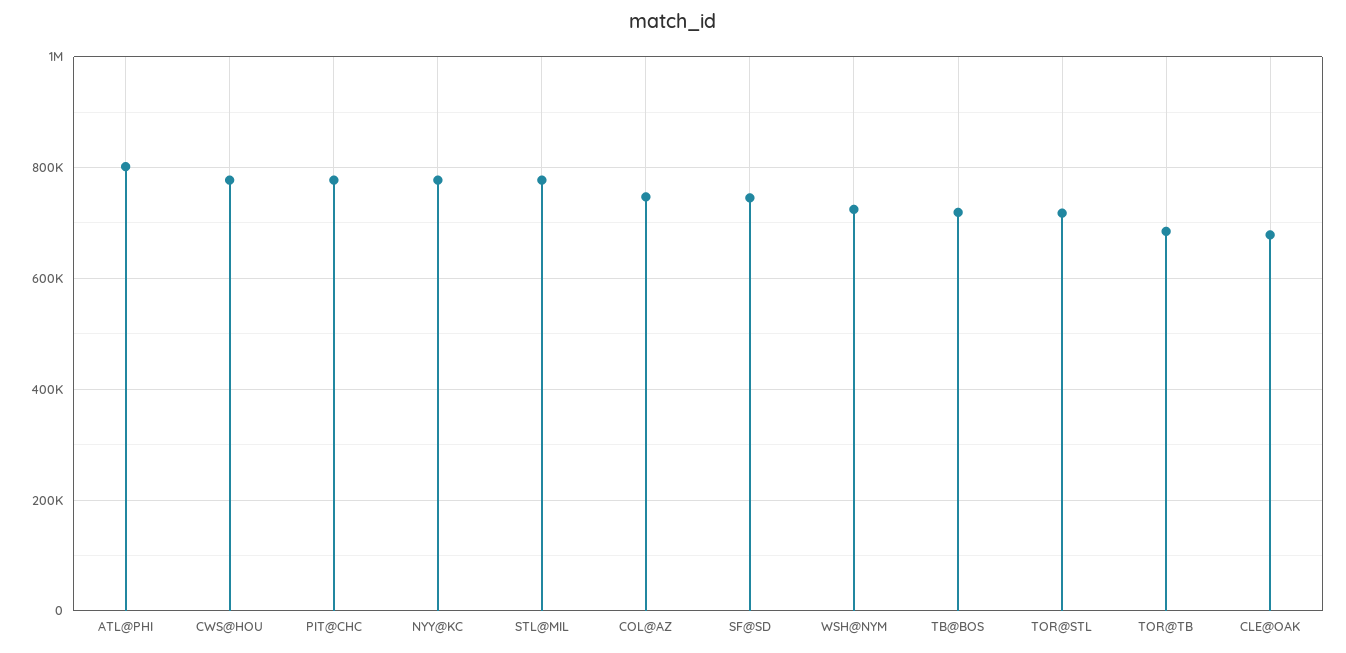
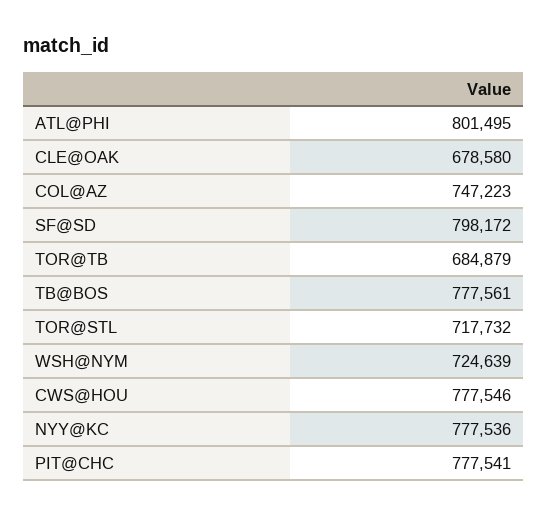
STL@MIL: 780000 -> none
SF@SD: 740000 -> 798172
TB@BOS: 720000 -> 777561

